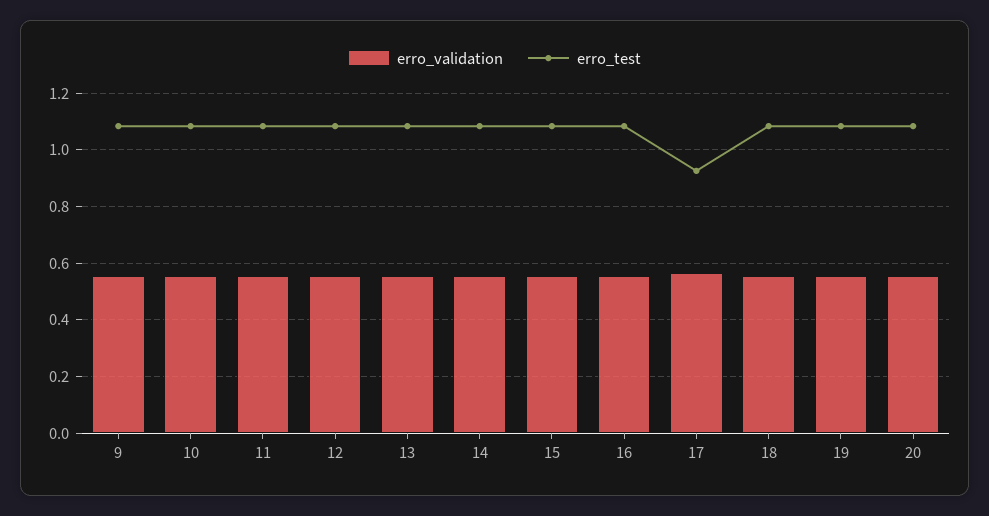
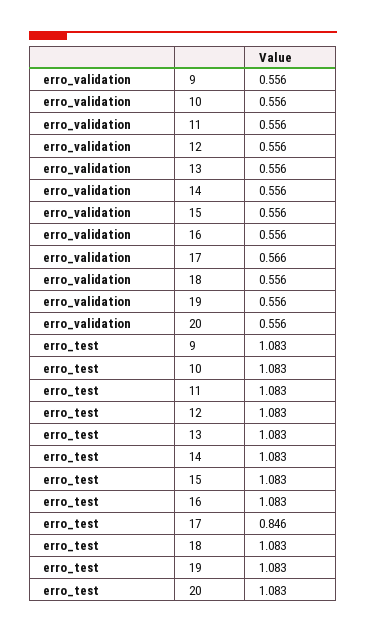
erro_test, 17: 0.925 -> 0.846

